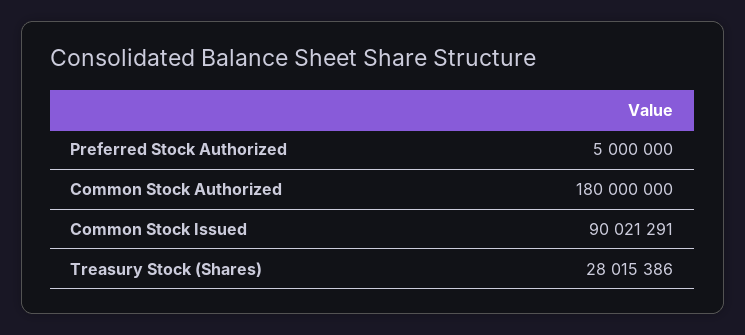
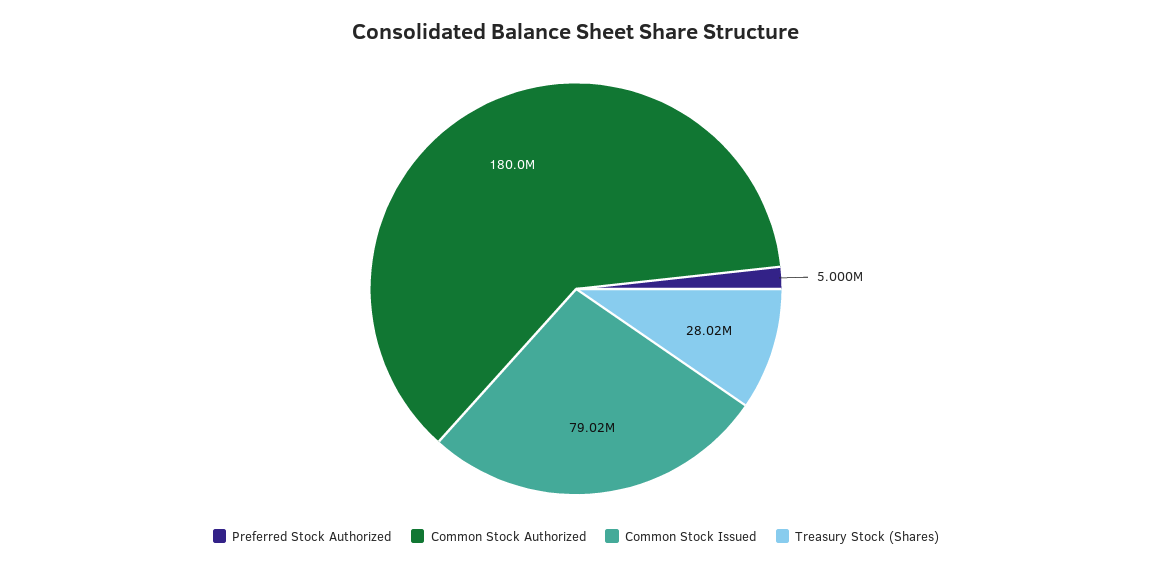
Common Stock Issued: 90021291 -> 79020000

